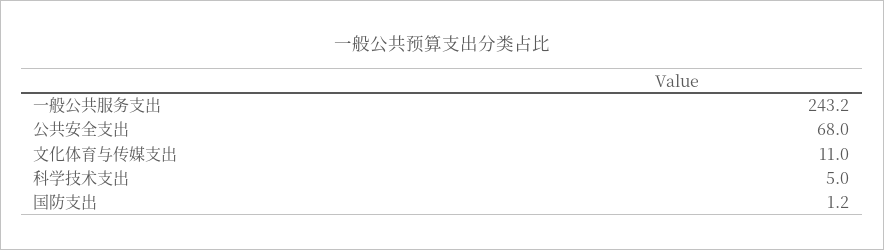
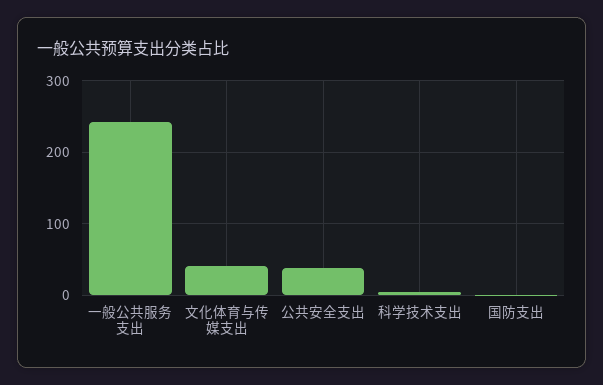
公共安全支出: 68 -> 40
文化体育与传媒支出: 11 -> 40

